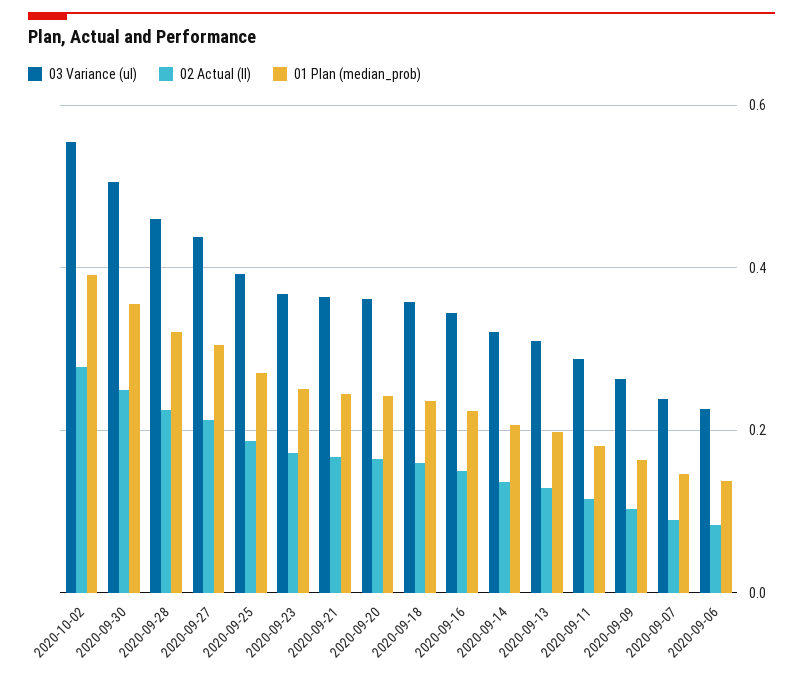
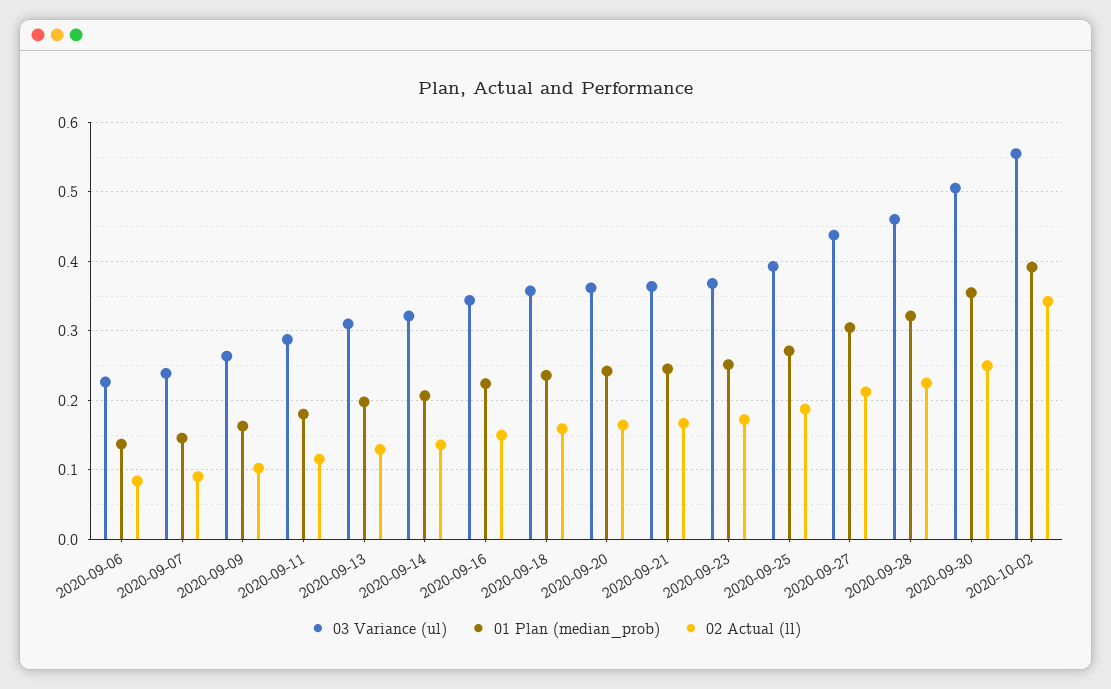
02 Actual (ll), 2020-10-02: 0.28 -> 0.34

